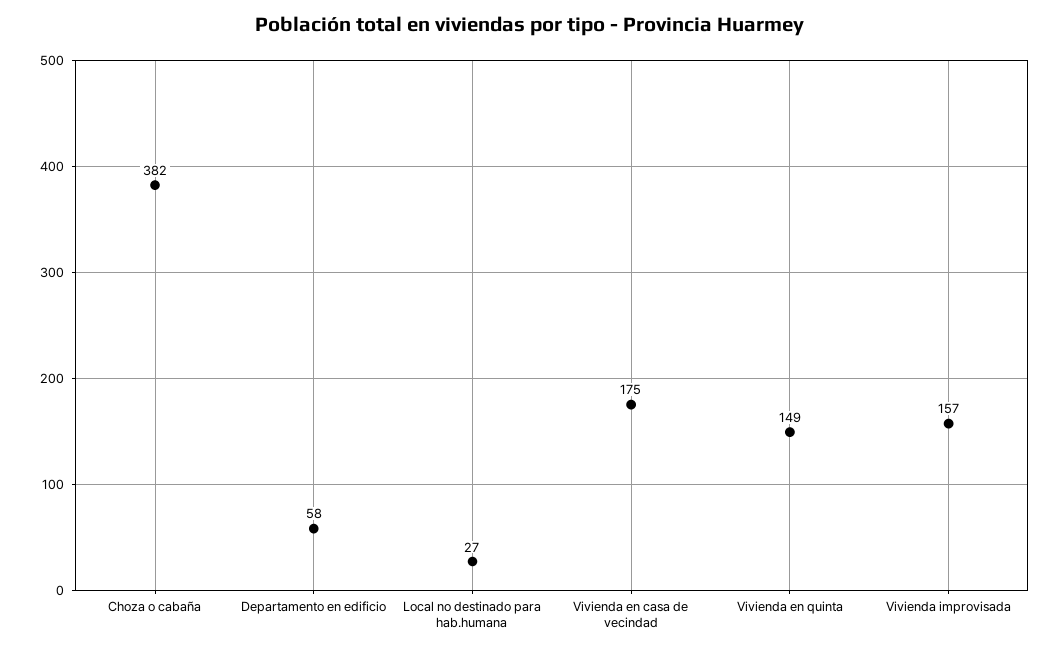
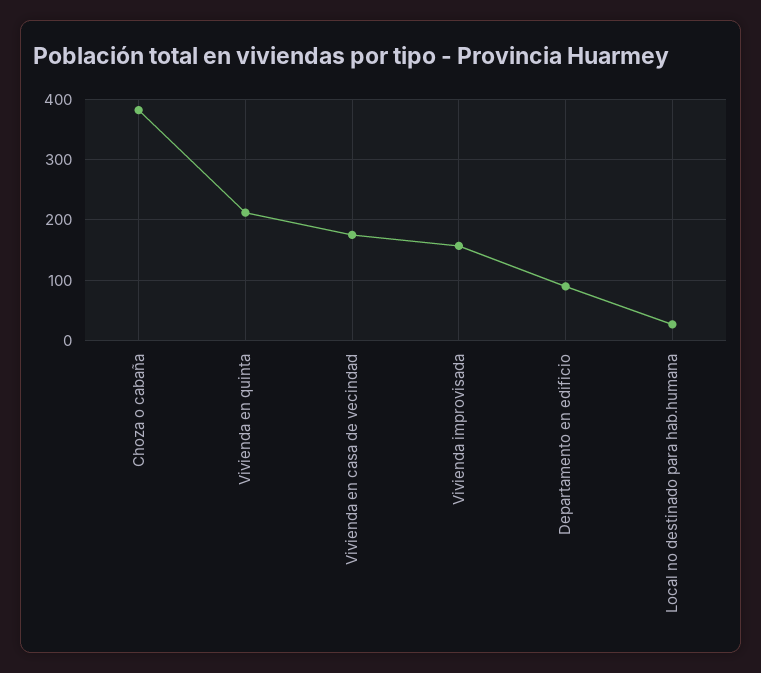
Departamento en edificio: 58 -> 90
Vivienda en quinta: 149 -> 210

